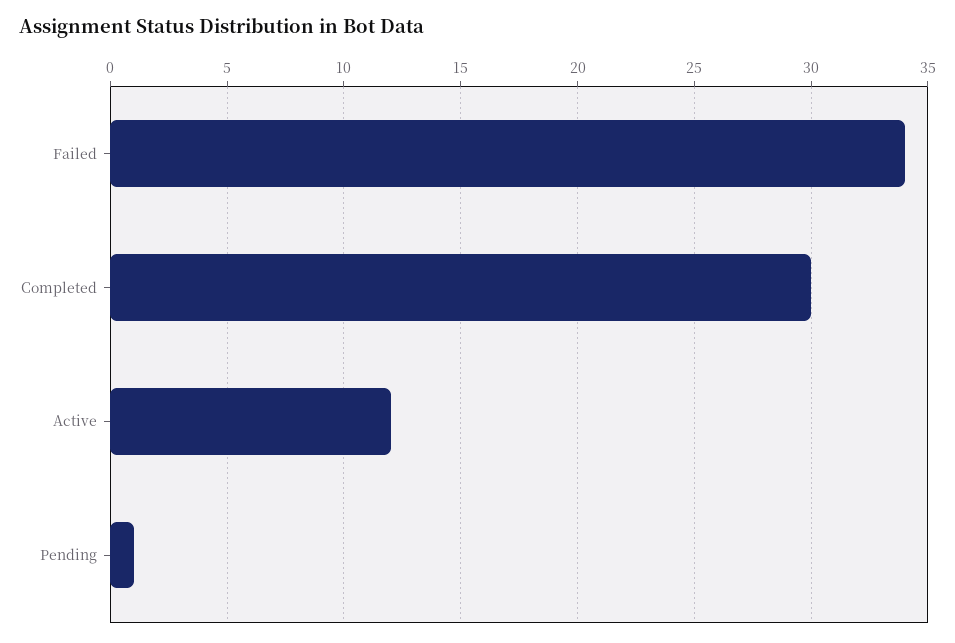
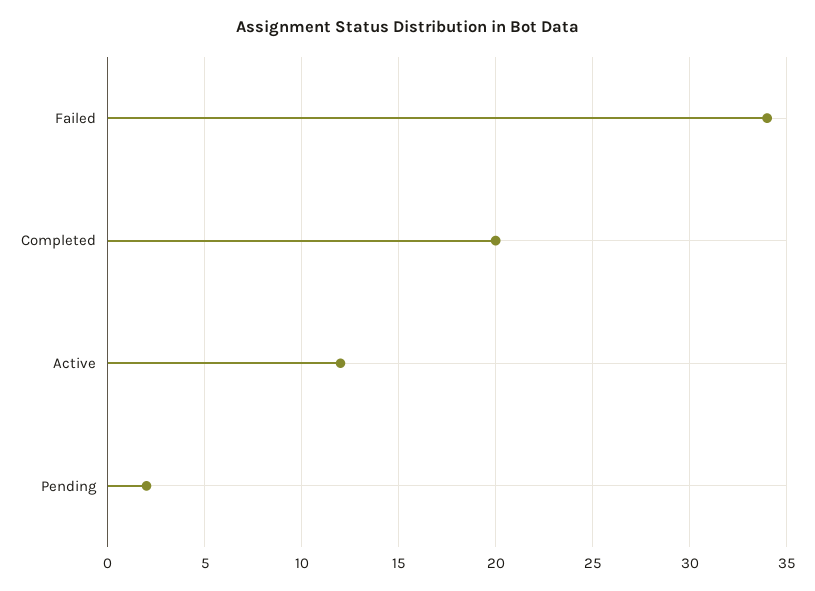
Completed: 30 -> 20
Pending: 1 -> 2

